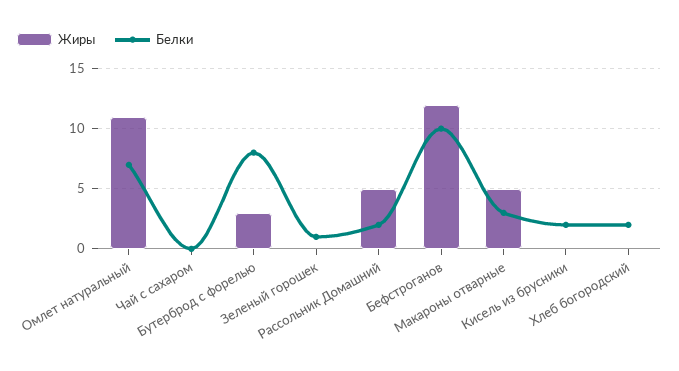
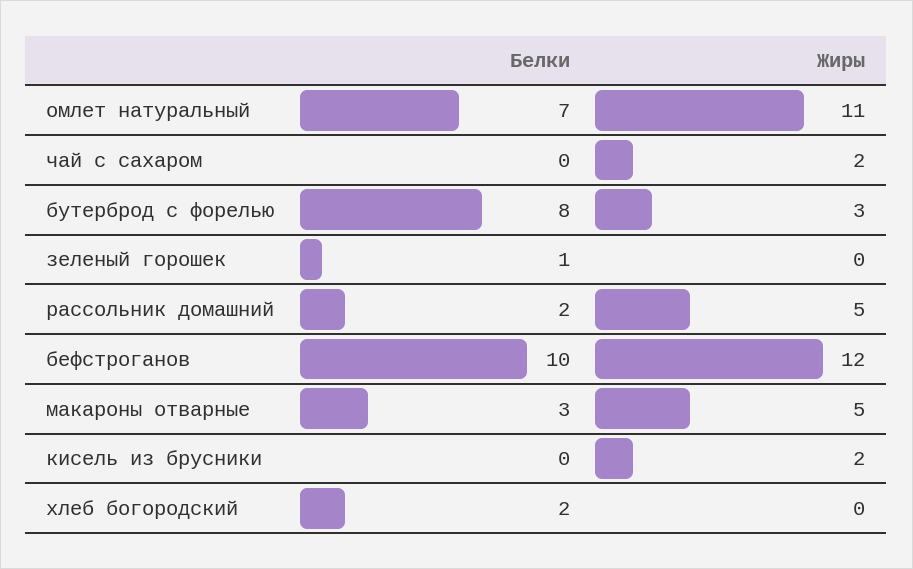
Жиры, Чай с сахаром: 0 -> 2
Жиры, Кисель из брусники: 0 -> 2
Белки, Кисель из брусники: 2 -> 0

